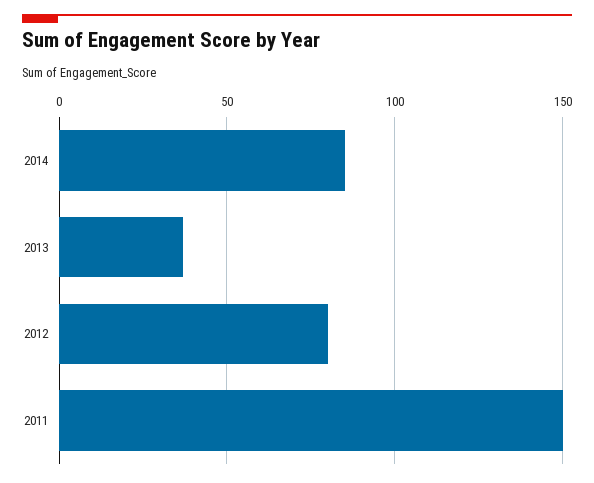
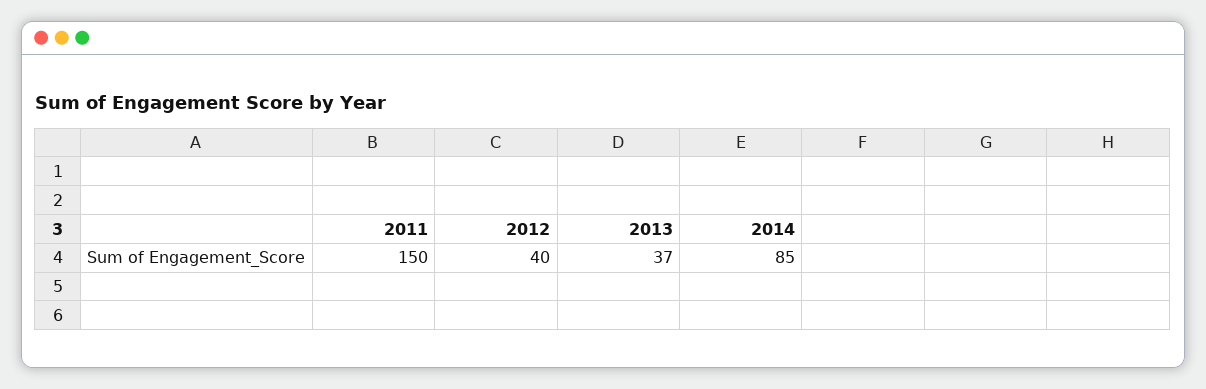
2012: 80 -> 40

